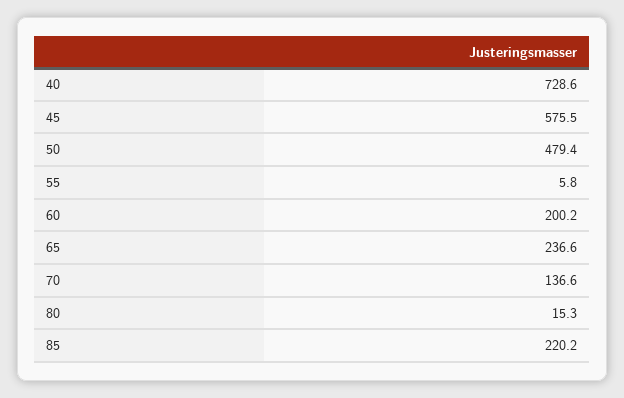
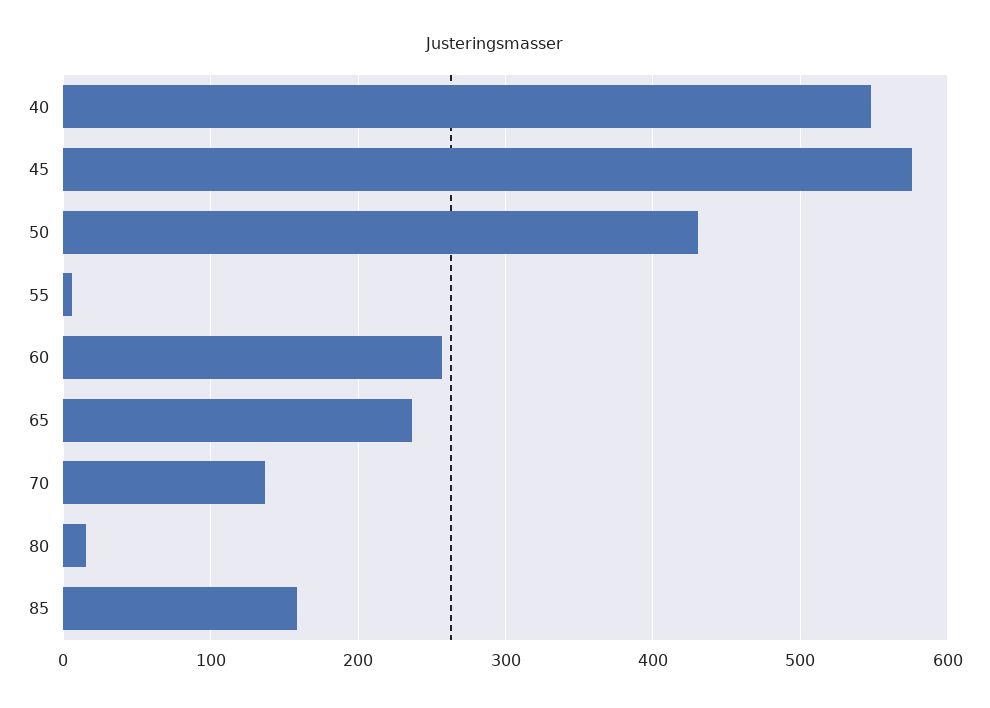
40: 728.6 -> 550
50: 479.4 -> 430
60: 200.2 -> 260
85: 220.2 -> 160

